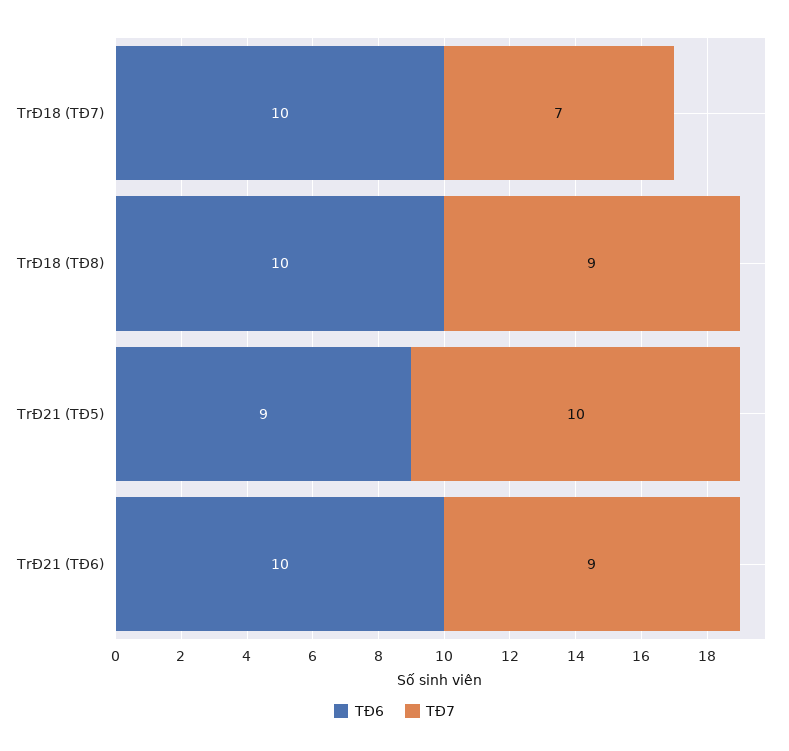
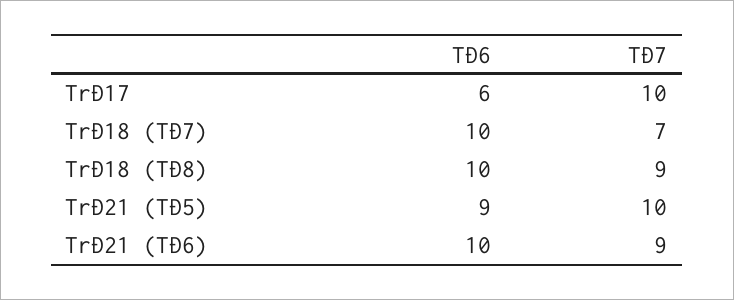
TĐ6, TrĐ17: none -> 6
TĐ7, TrĐ17: none -> 10

